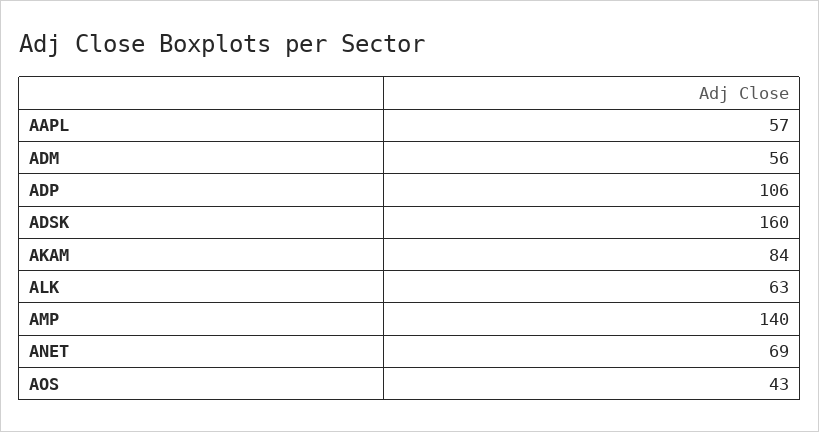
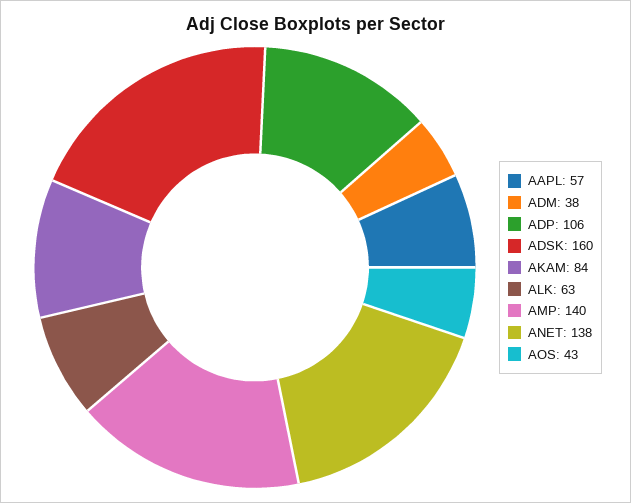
ADM: 56 -> 38
ANET: 69 -> 138

